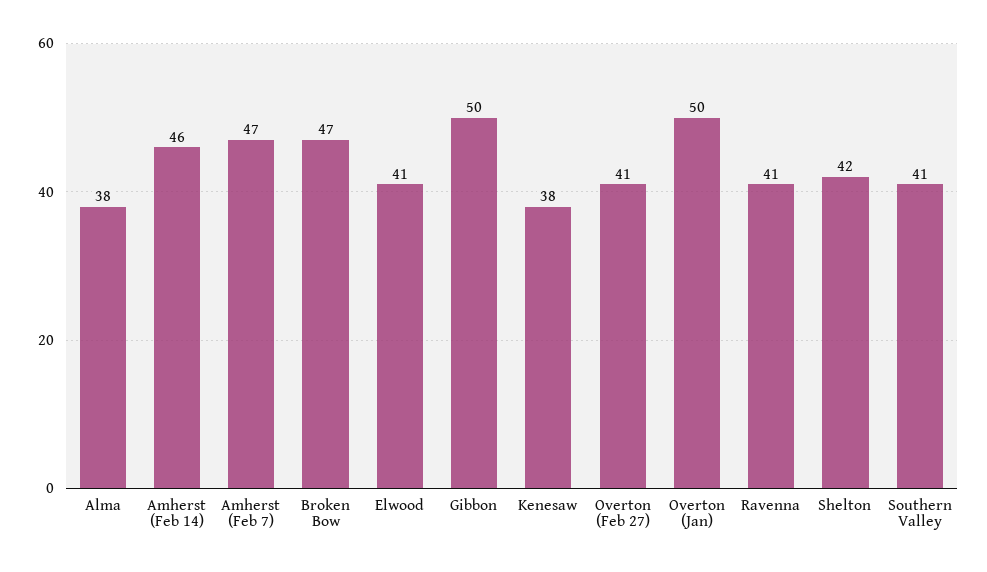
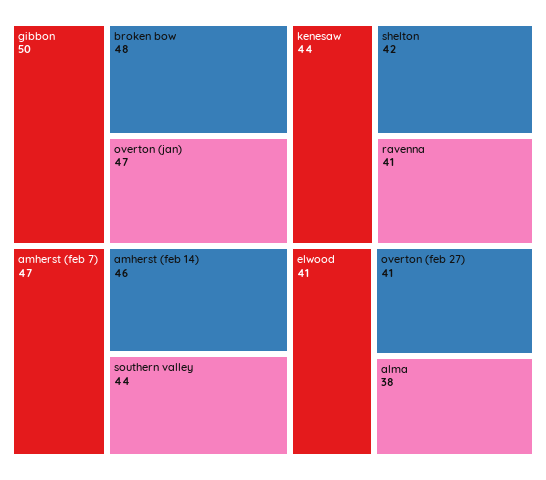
Broken Bow: 47 -> 48
Kenesaw: 38 -> 44
Overton (Jan): 50 -> 47
Southern Valley: 41 -> 44

